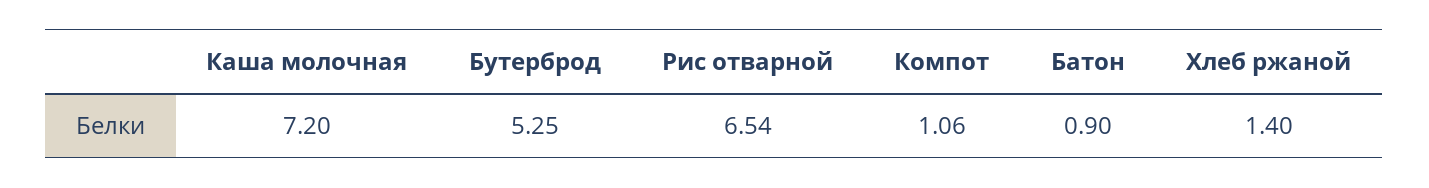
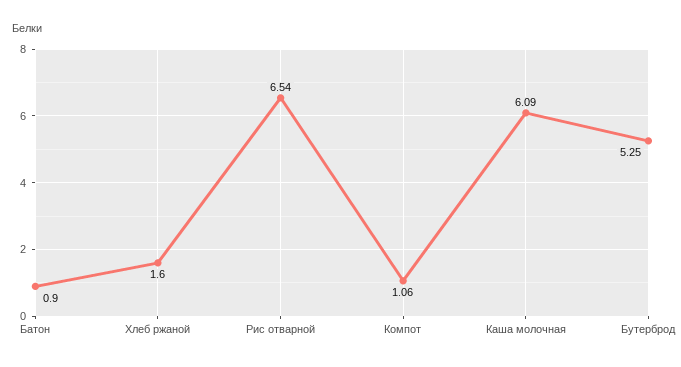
Каша молочная: 7.2 -> 6.09
Хлеб ржаной: 1.4 -> 1.6

